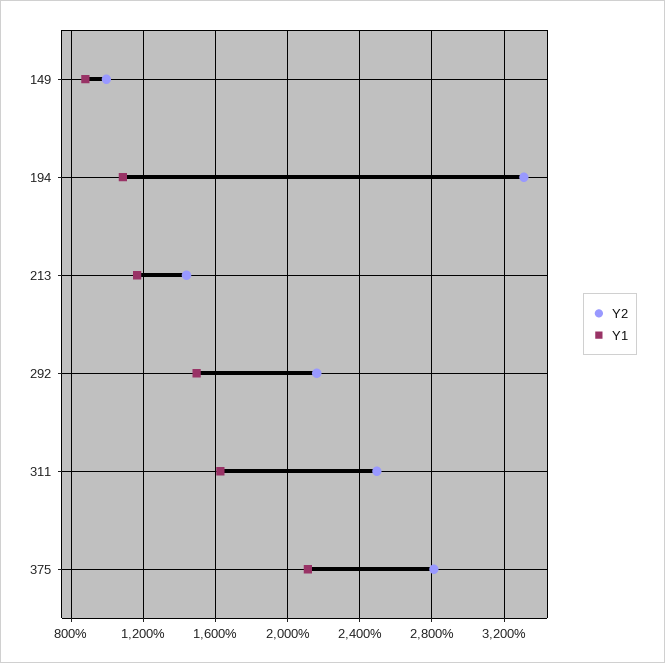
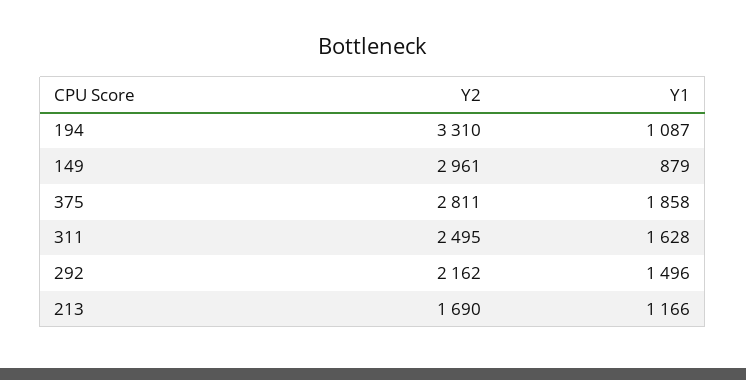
Y2, 149: 1000 -> 2961
Y2, 213: 1450 -> 1690
Y1, 375: 2100 -> 1858

